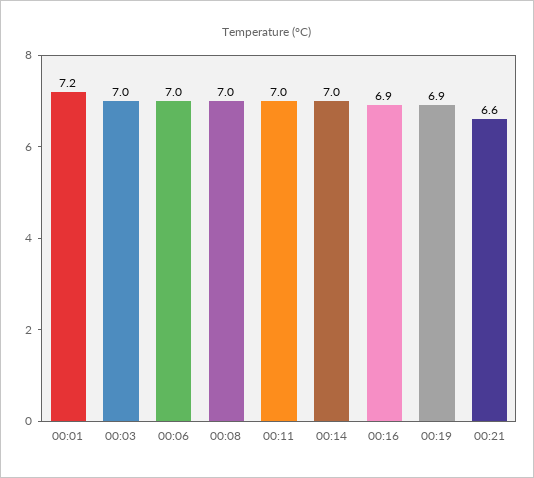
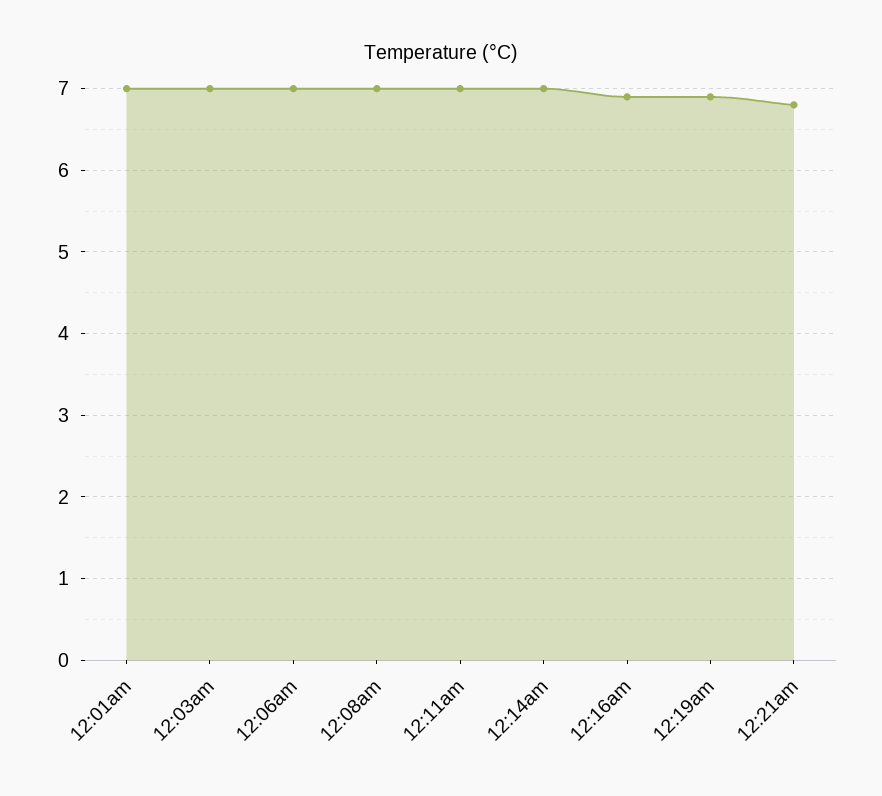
00:01: 7.2 -> 7
00:21: 6.6 -> 6.8

